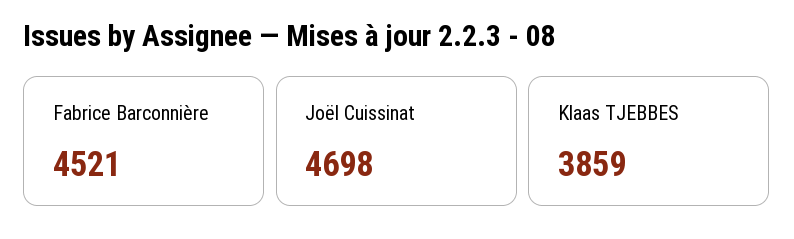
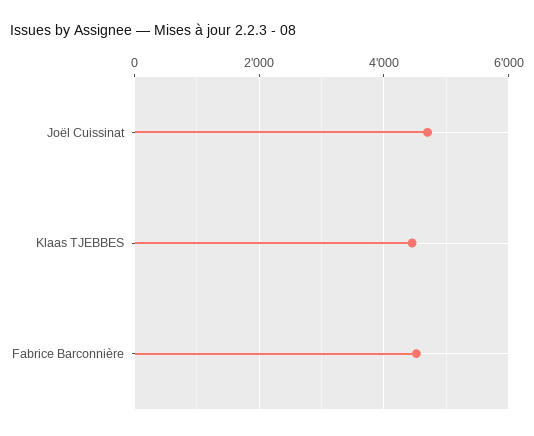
Klaas TJEBBES: 3859 -> 4400

